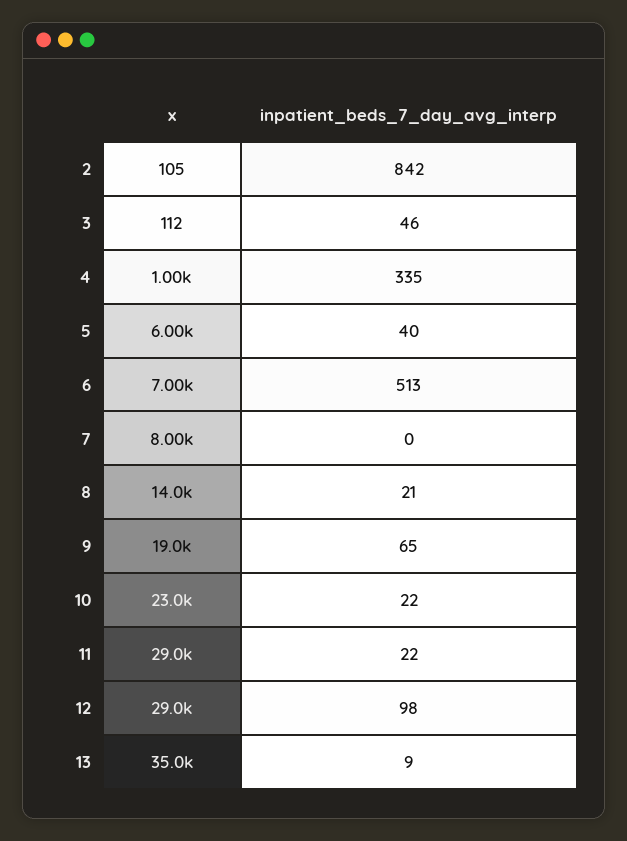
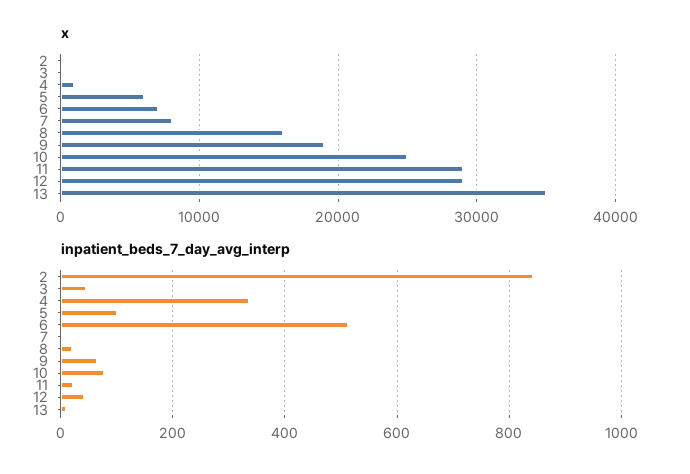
inpatient_beds_7_day_avg_interp, 5: 40 -> 100
x, 8: 14000 -> 16000
x, 10: 23000 -> 25000
inpatient_beds_7_day_avg_interp, 10: 22 -> 80
inpatient_beds_7_day_avg_interp, 12: 98 -> 40

